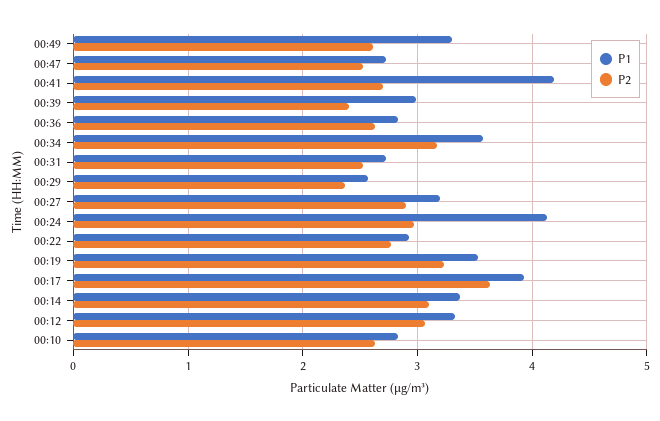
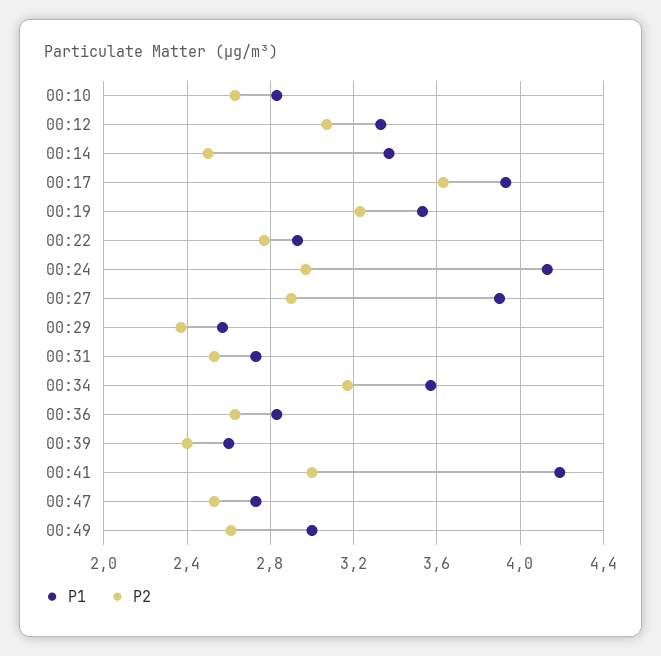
P1, 00:49: 3.3 -> 3
P2, 00:41: 2.7 -> 3
P1, 00:39: 3 -> 2.6
P1, 00:27: 3.2 -> 3.9
P2, 00:14: 3.1 -> 2.5

